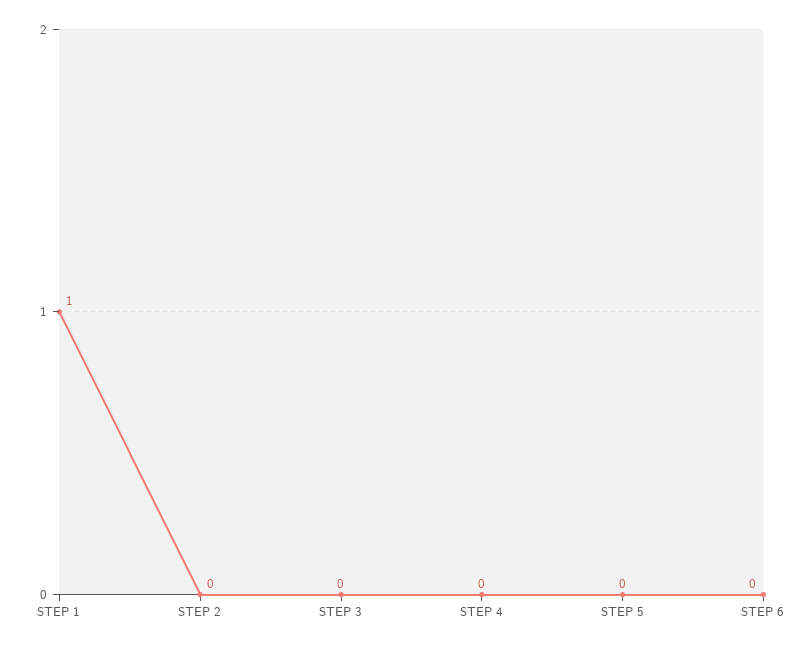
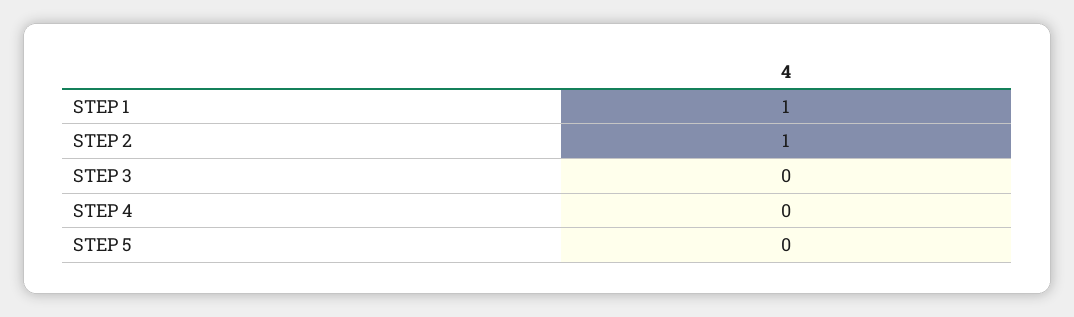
STEP 2: 0 -> 1
STEP 6: 0 -> none

